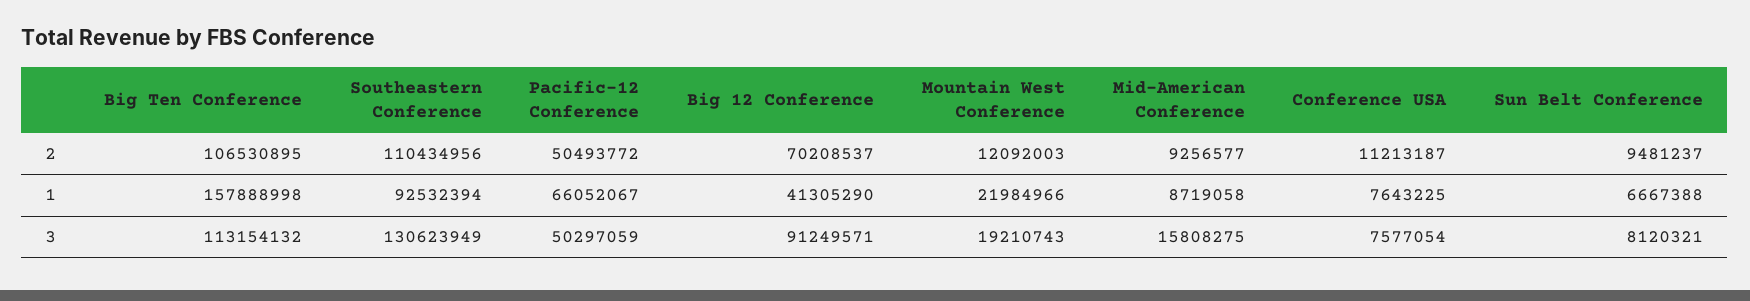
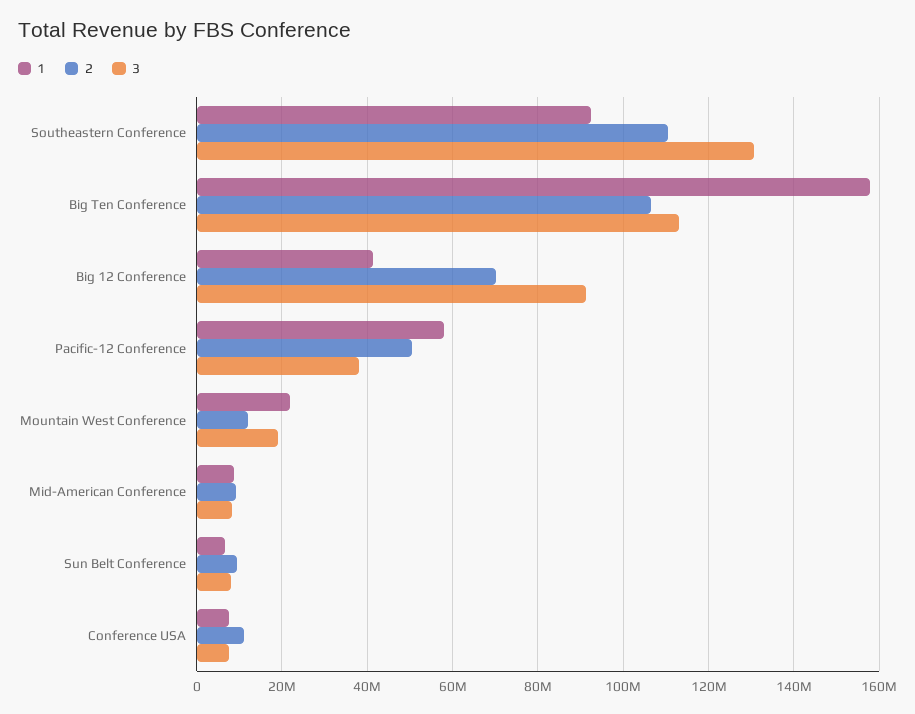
1, Pacific-12 Conference: 66052067 -> 58000000
3, Pacific-12 Conference: 50297059 -> 38000000
3, Mid-American Conference: 15808275 -> 8000000

